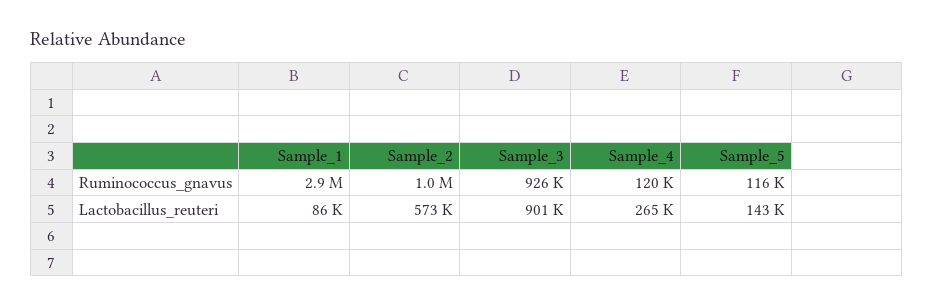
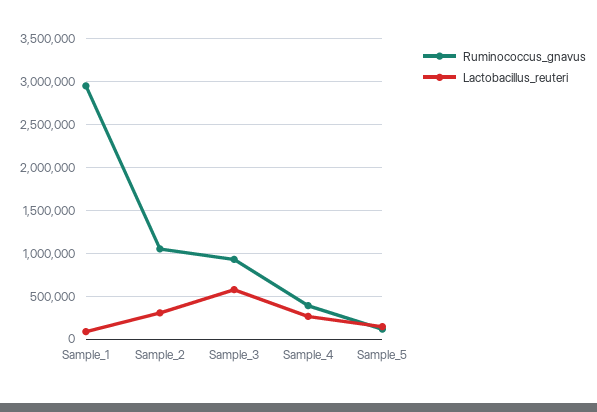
Ruminococcus_gnavus, Sample_4: 120000 -> 400000
Lactobacillus_reuteri, Sample_2: 573000 -> 300000
Lactobacillus_reuteri, Sample_3: 901000 -> 600000

